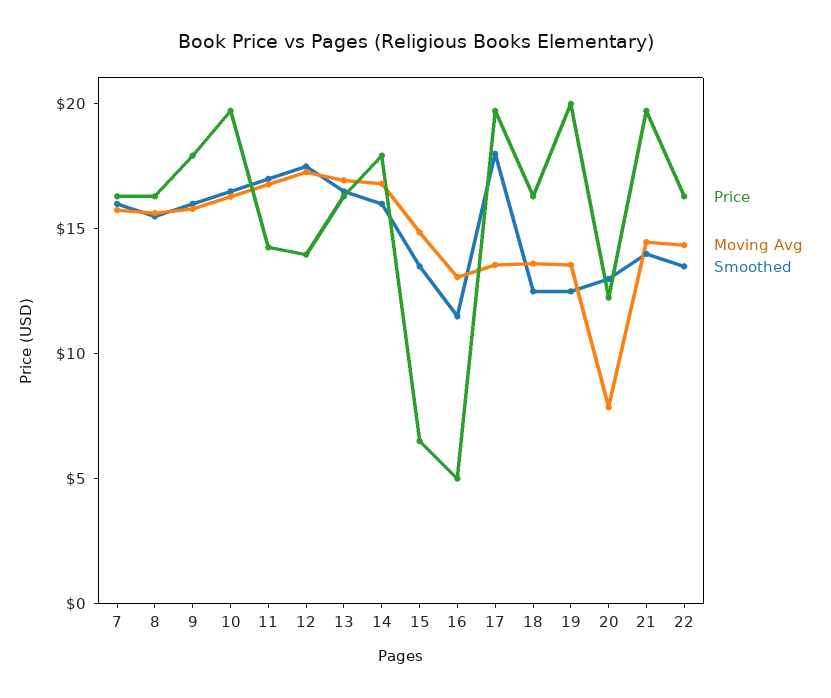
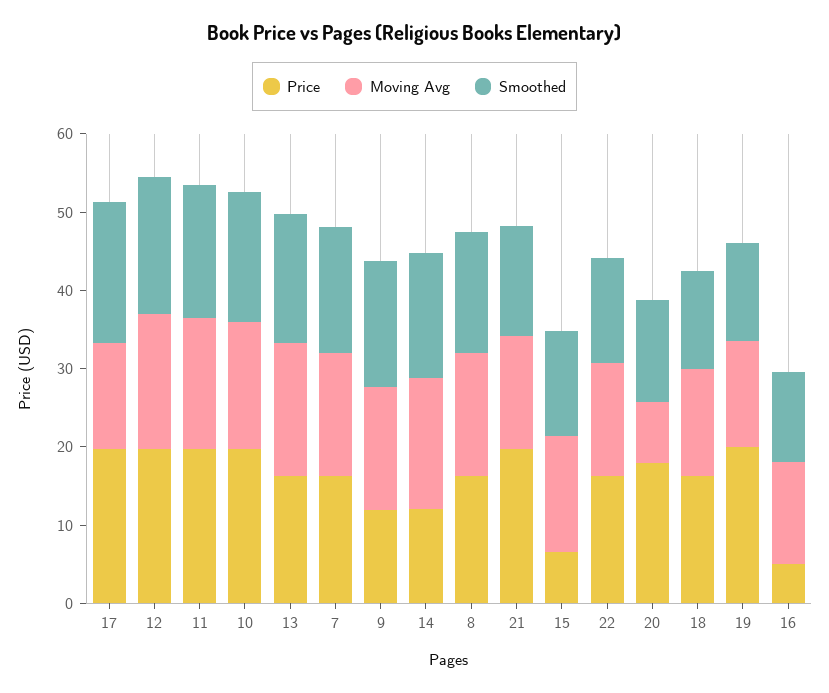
Price, 9: 18 -> 12
Price, 11: 14 -> 20
Price, 12: 14 -> 20
Price, 14: 18 -> 12
Price, 20: 12 -> 18

